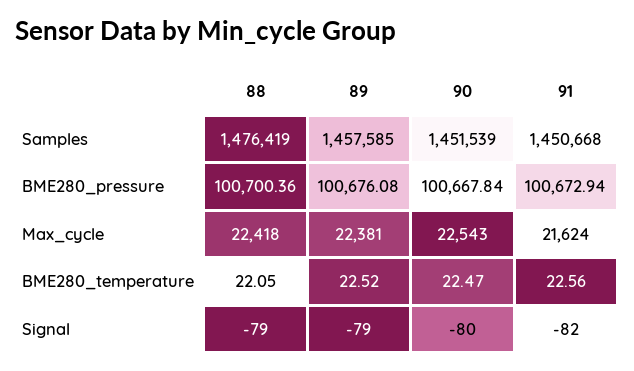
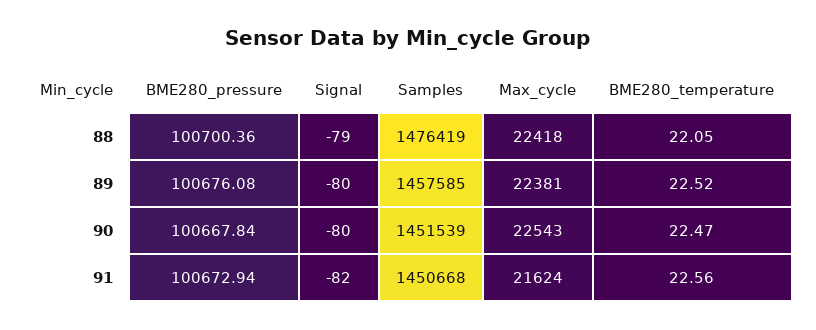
89, Signal: -79 -> -80

